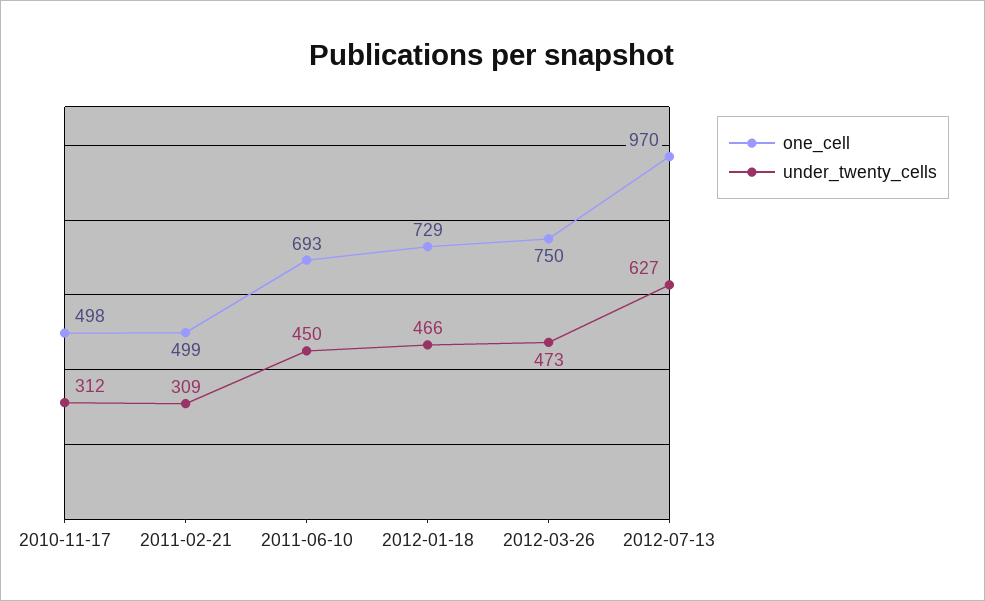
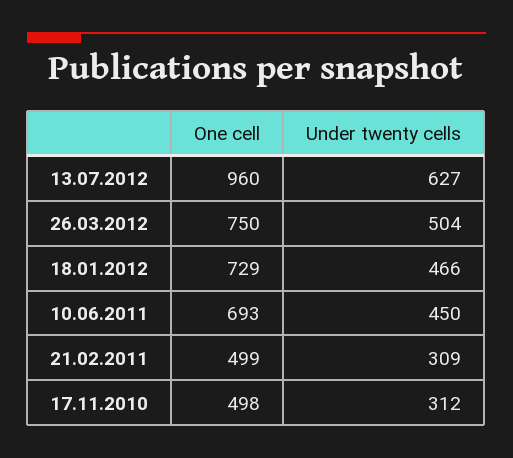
under_twenty_cells, 2012-03-26: 473 -> 504
one_cell, 2012-07-13: 970 -> 960

